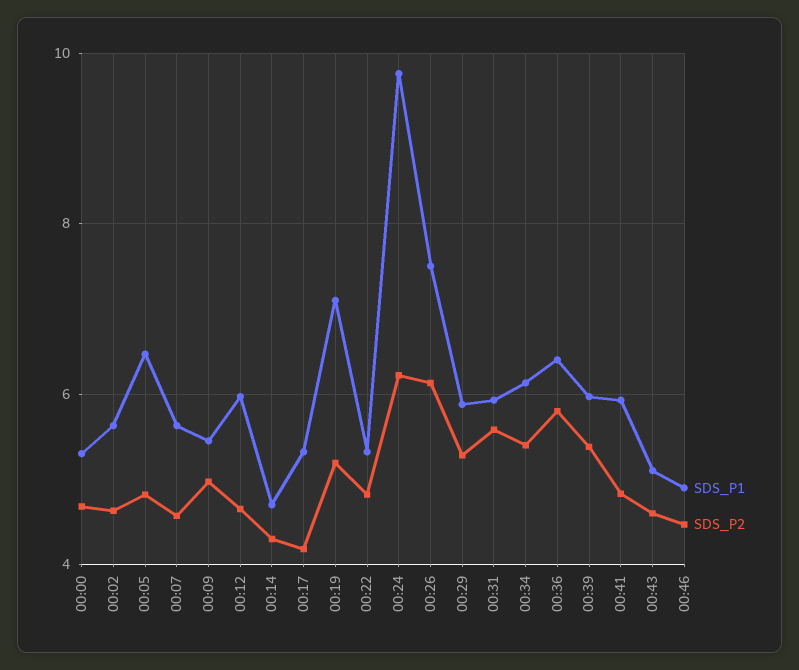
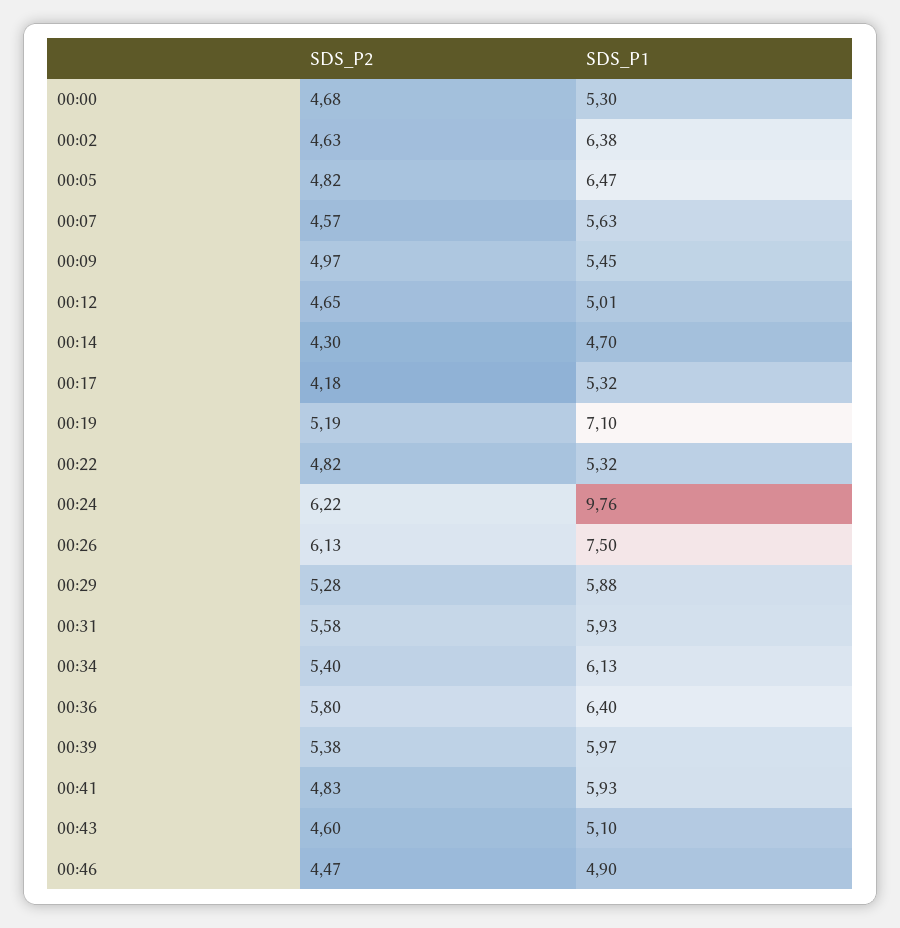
SDS_P1, 00:02: 5.6 -> 6.38
SDS_P1, 00:12: 6 -> 5.01

